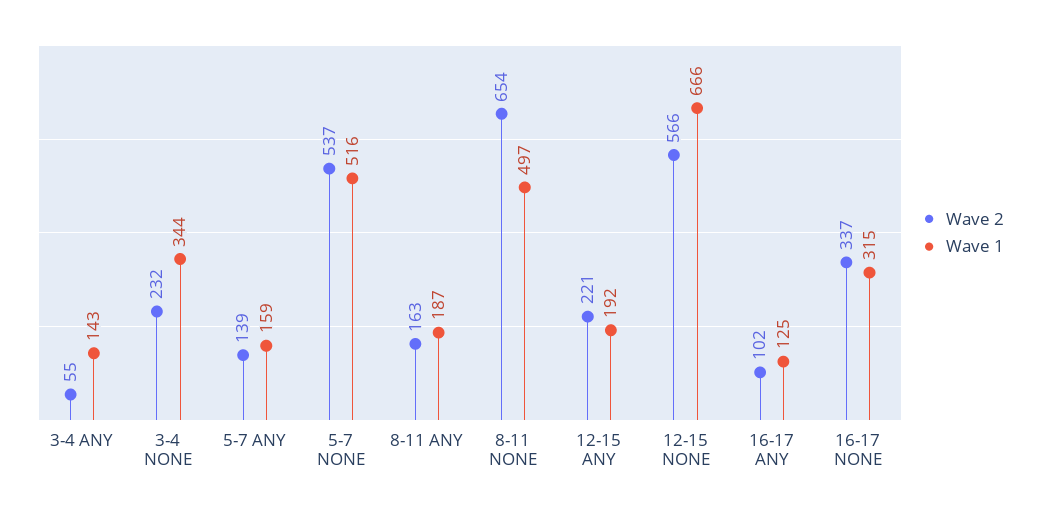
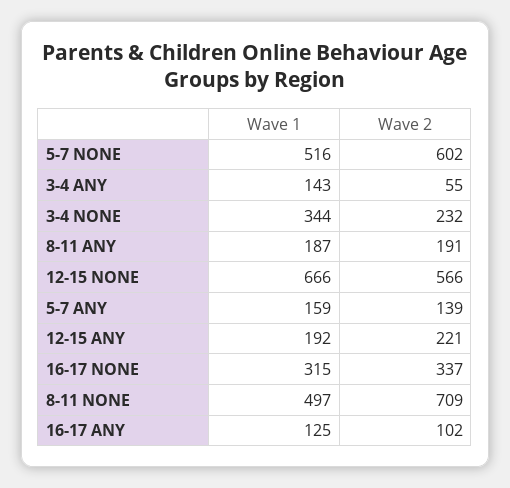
Wave 2, 5-7 NONE: 537 -> 602
Wave 2, 8-11 ANY: 163 -> 191
Wave 2, 8-11 NONE: 654 -> 709

